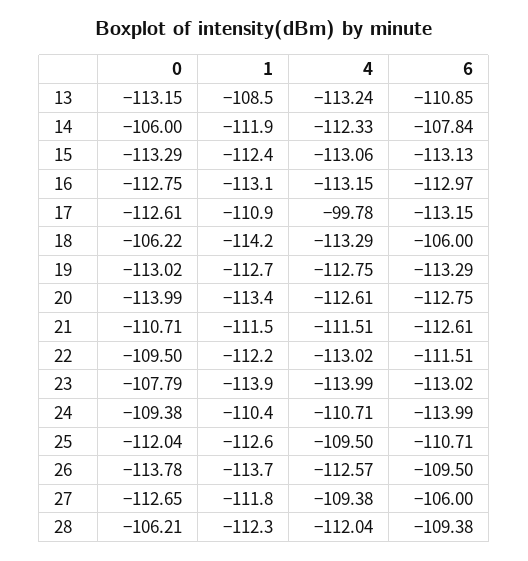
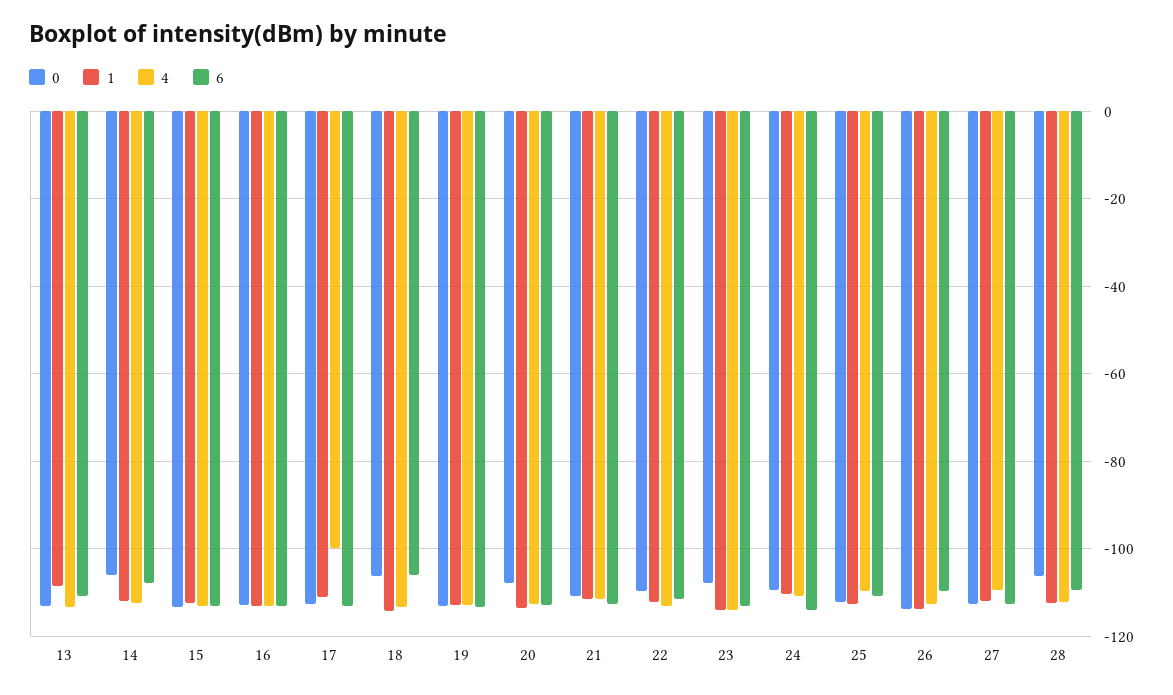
0, 20: -113.99 -> -108
6, 27: -106 -> -112

